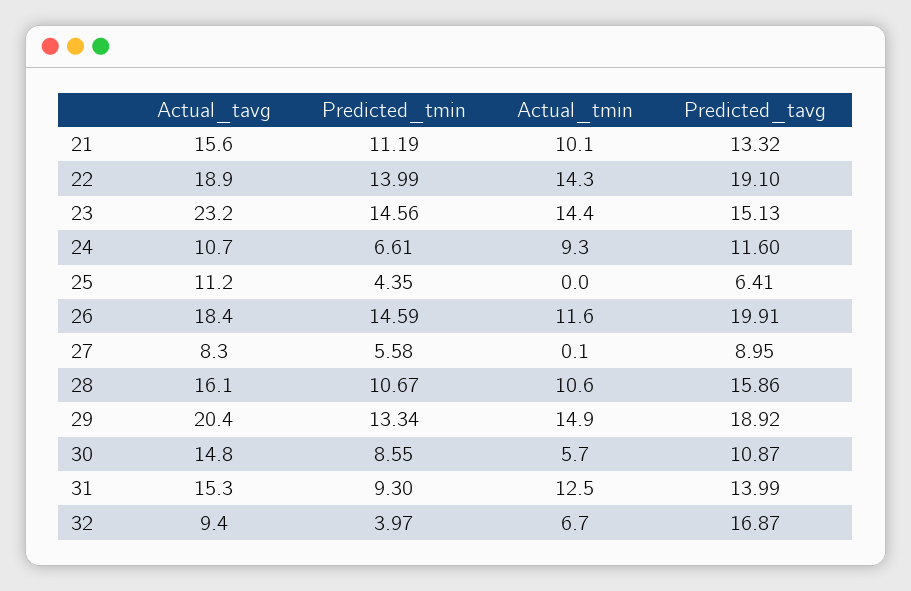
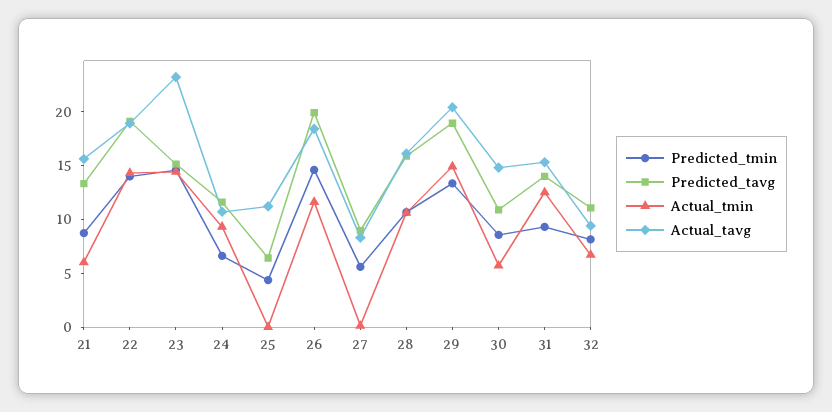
Predicted_tmin, 21: 11.19 -> 9
Actual_tmin, 21: 10.1 -> 6
Predicted_tmin, 32: 3.97 -> 8
Predicted_tavg, 32: 16.87 -> 11

